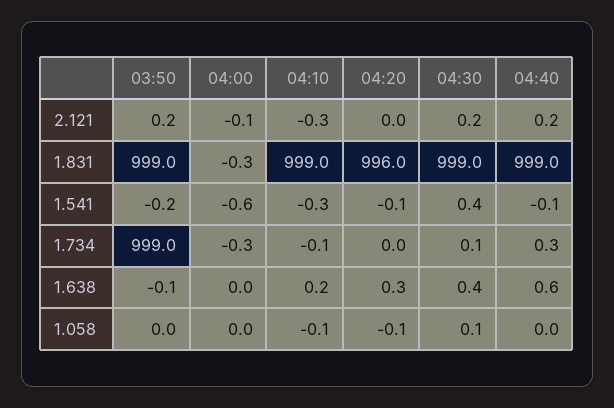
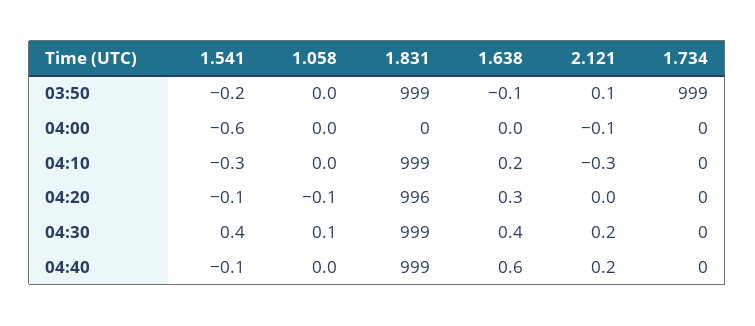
03:50, 2.121: 0.2 -> 0.1
04:10, 1.058: -0.1 -> 0

